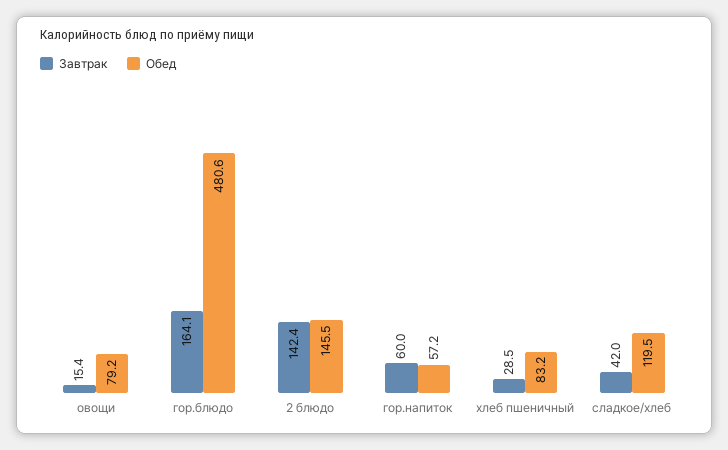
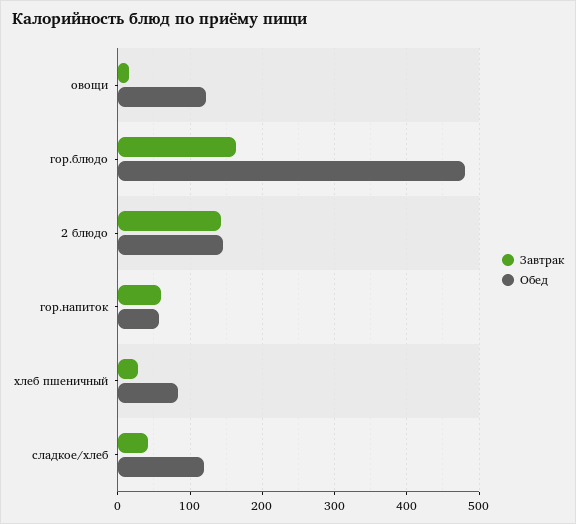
Обед, овощи: 79.2 -> 120

